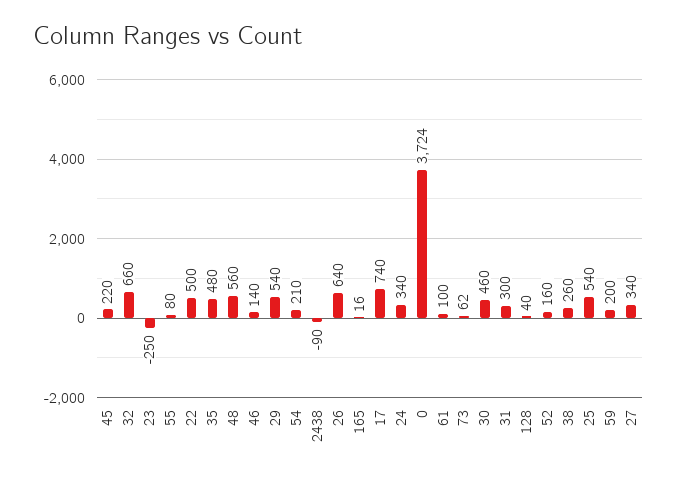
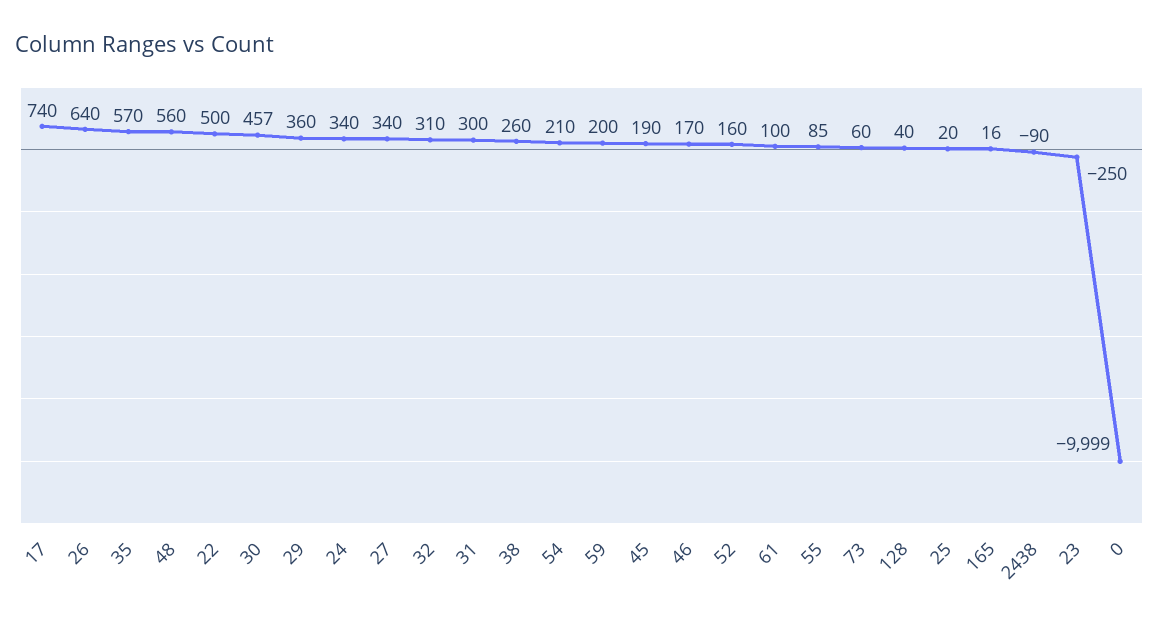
45: 220 -> 190
32: 660 -> 310
55: 80 -> 85
35: 480 -> 570
46: 140 -> 170
29: 540 -> 360
0: 3724 -> -9999
73: 62 -> 60
30: 460 -> 457
25: 540 -> 20

